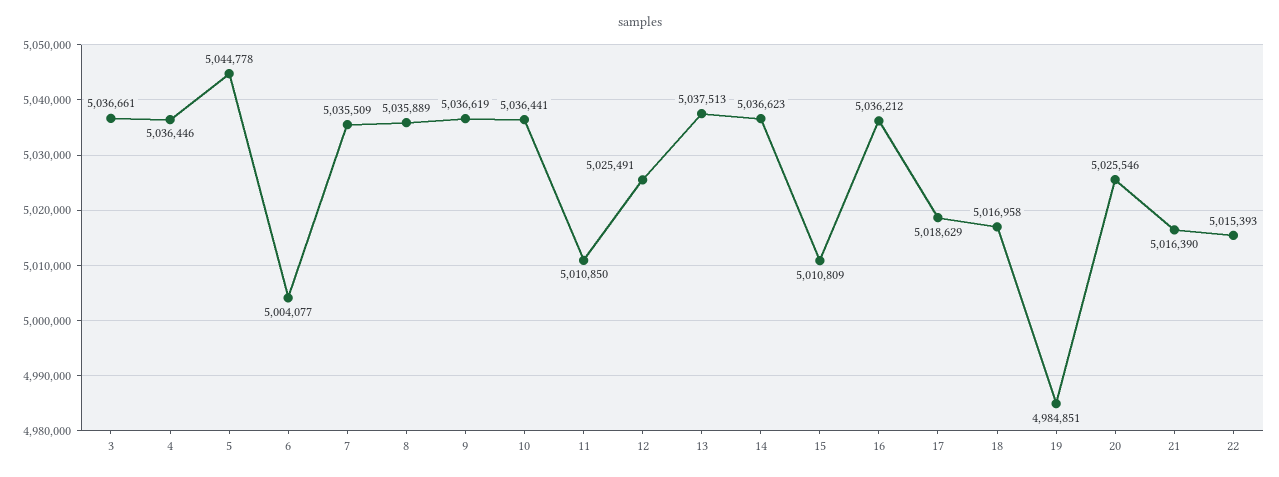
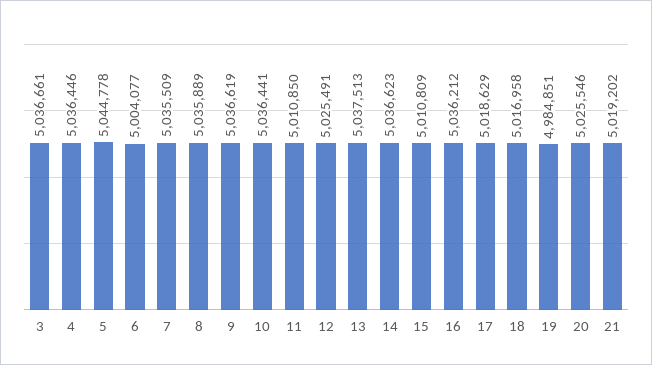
21: 5016390 -> 5019202
22: 5015393 -> none

